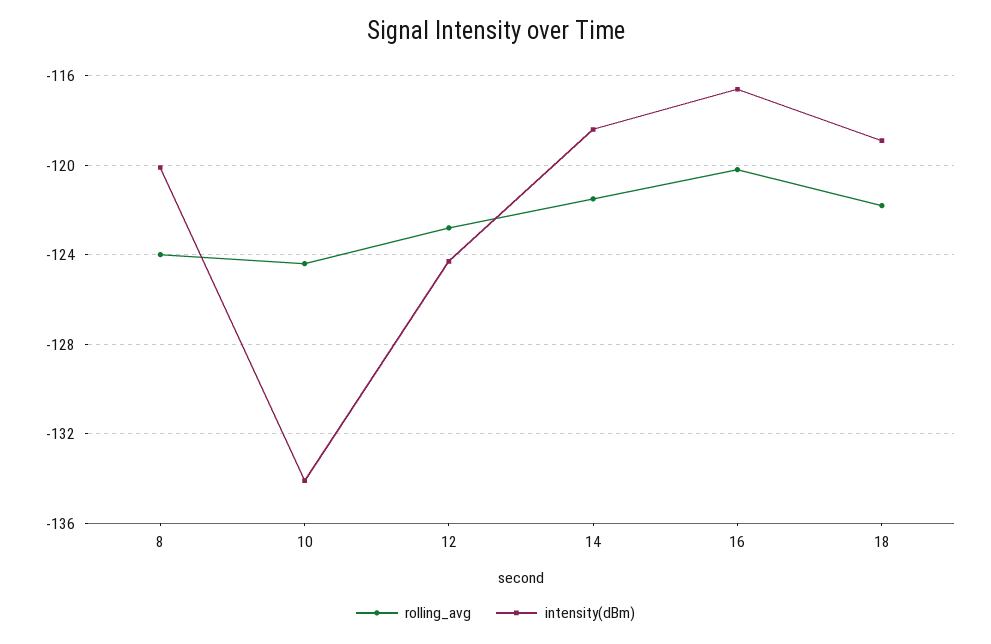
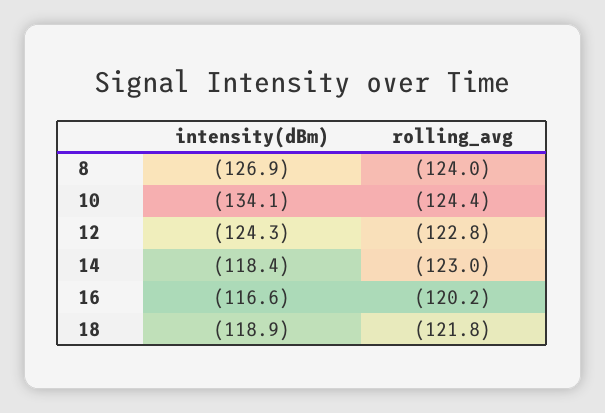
intensity(dBm), 8: -120 -> -126.9
rolling_avg, 14: -121.5 -> -123

